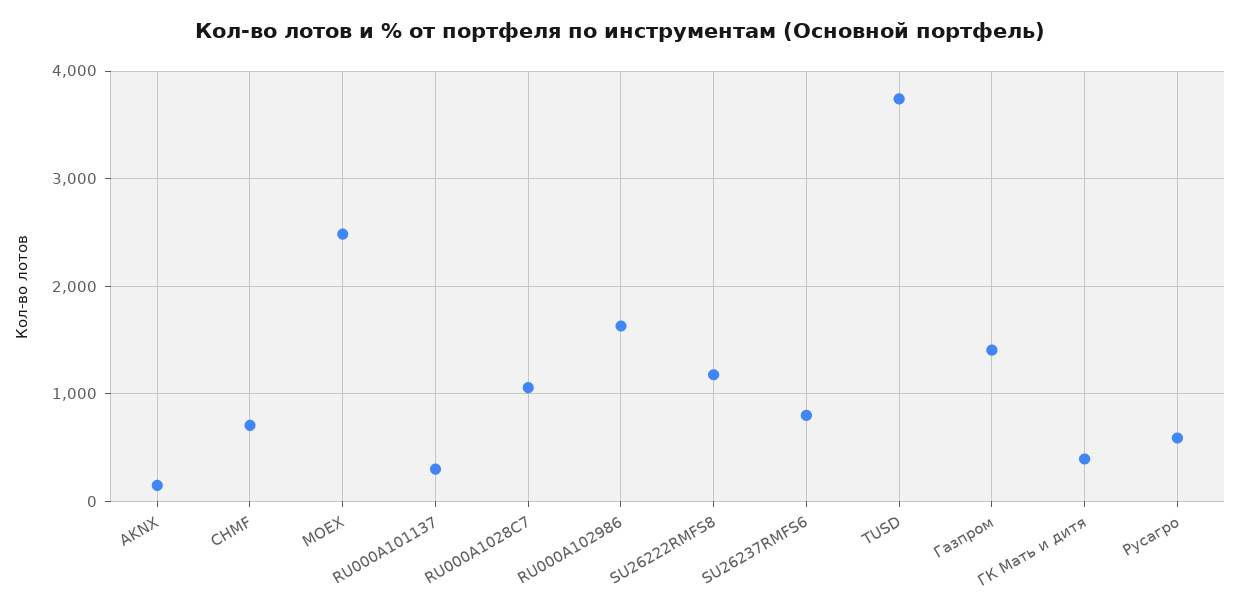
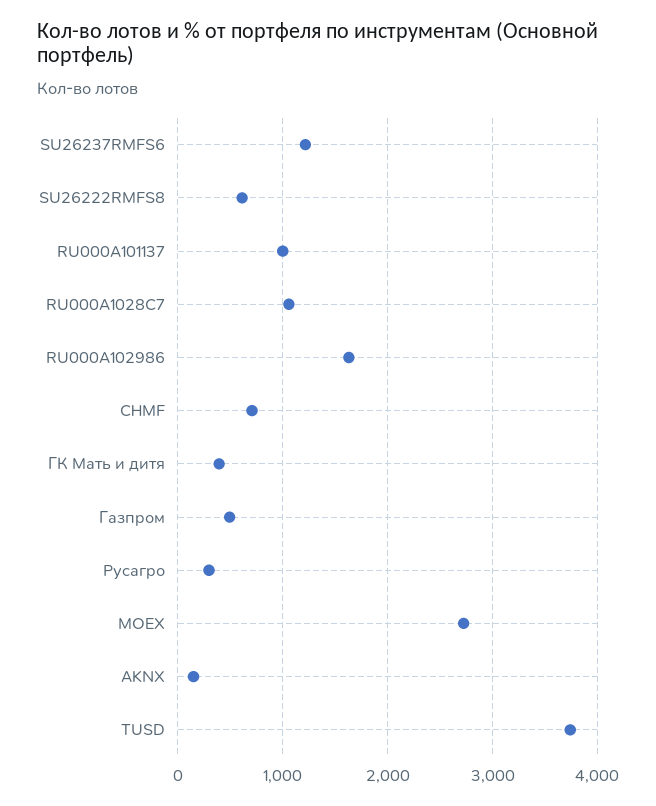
MOEX: 2500 -> 2700
RU000A101137: 300 -> 1000
SU26222RMFS8: 1200 -> 600
SU26237RMFS6: 800 -> 1200
Газпром: 1400 -> 500
Русагро: 600 -> 300

